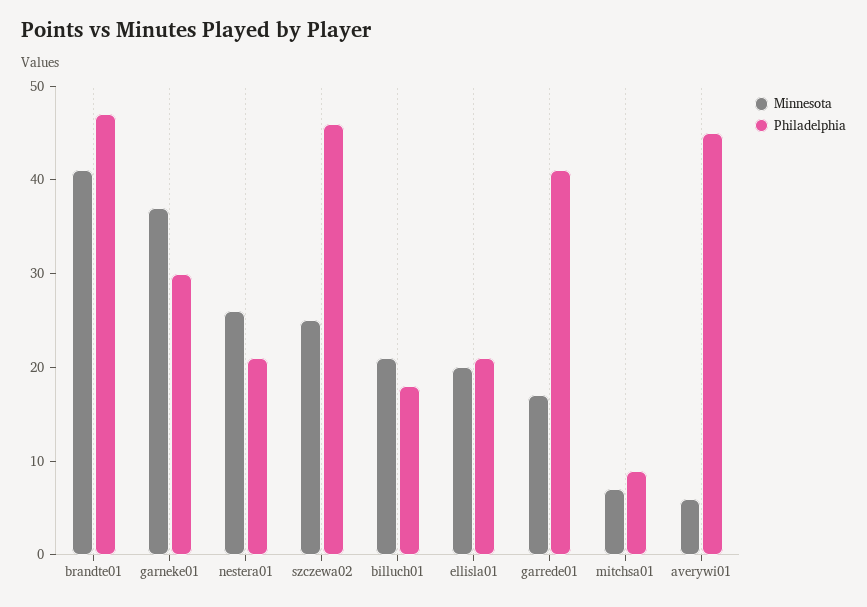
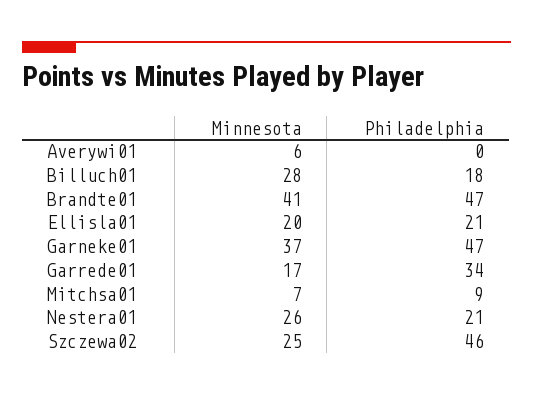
Philadelphia, garneke01: 30 -> 47
Minnesota, billuch01: 21 -> 28
Philadelphia, garrede01: 41 -> 34
Philadelphia, averywi01: 45 -> 0

